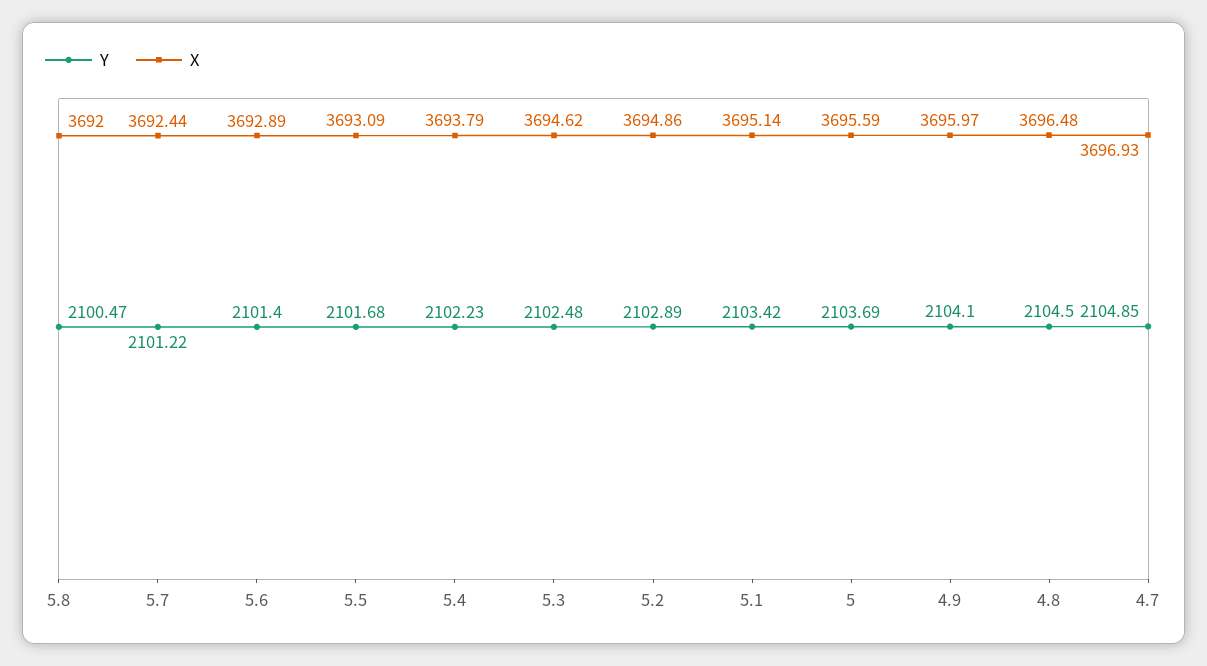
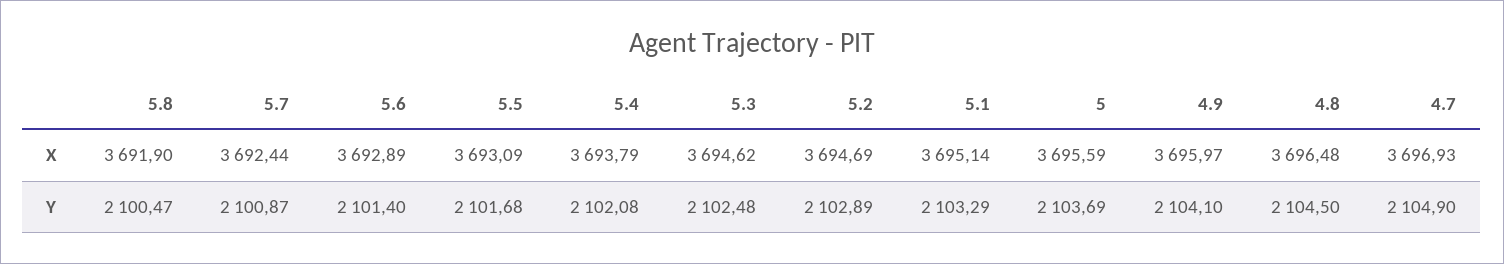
X, 5.8: 3692 -> 3691.9
Y, 5.7: 2101.22 -> 2100.87
Y, 5.4: 2102.23 -> 2102.08
X, 5.2: 3694.86 -> 3694.69
Y, 5.1: 2103.42 -> 2103.29
Y, 4.7: 2104.85 -> 2104.9

